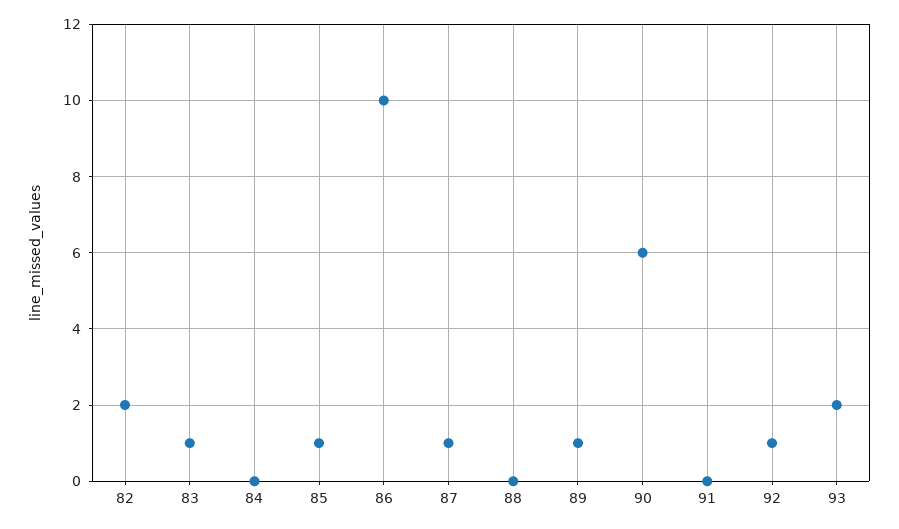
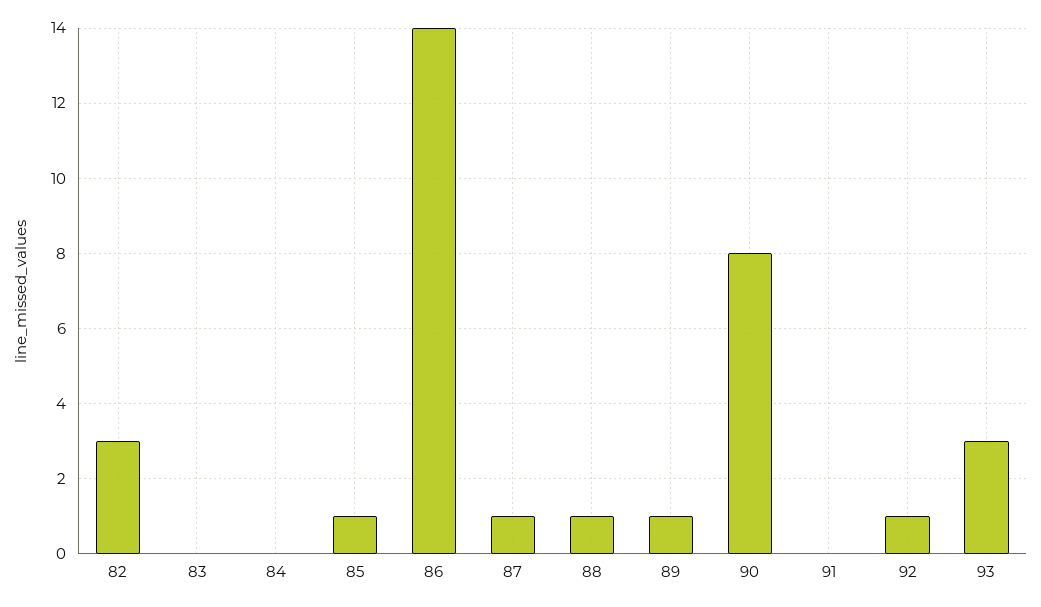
82: 2 -> 3
83: 1 -> 0
86: 10 -> 14
88: 0 -> 1
90: 6 -> 8
93: 2 -> 3

